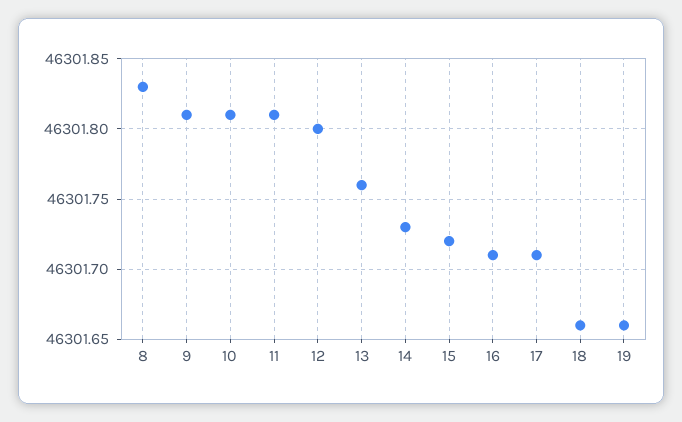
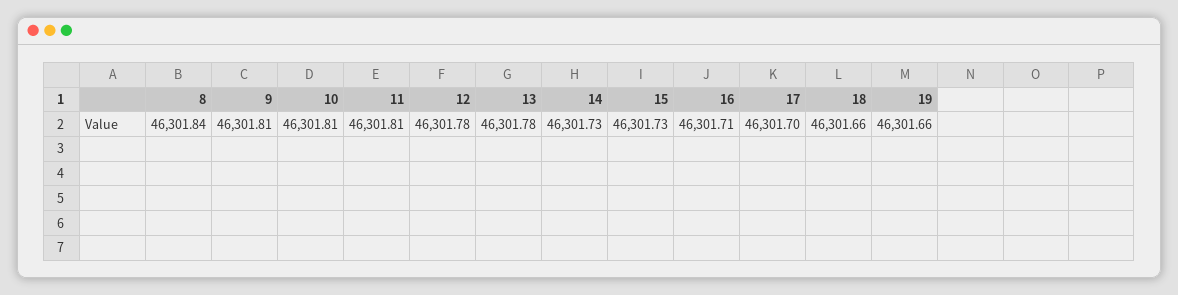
8: 46301.83 -> 46301.84
12: 46301.8 -> 46301.78
13: 46301.76 -> 46301.78
15: 46301.72 -> 46301.73
17: 46301.71 -> 46301.7

